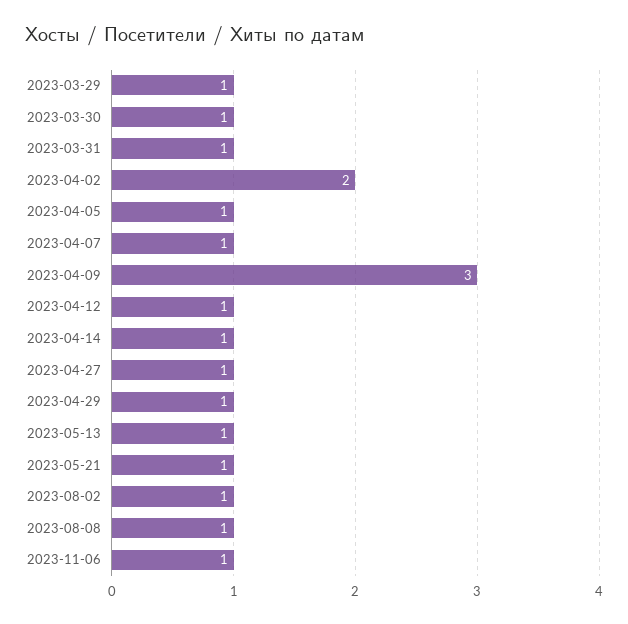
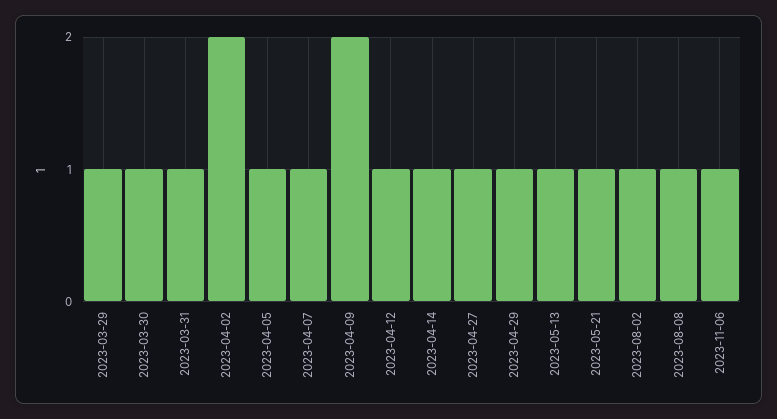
2023-04-09: 3 -> 2

